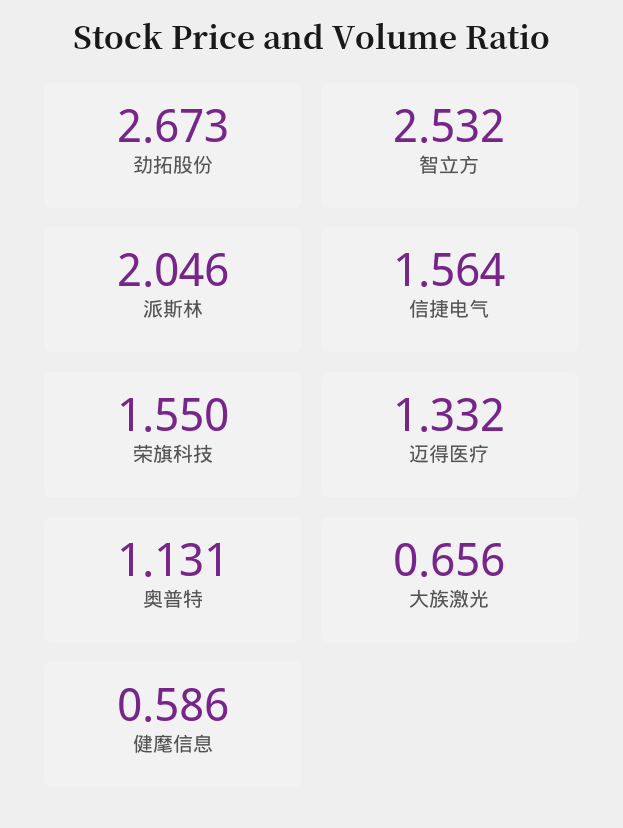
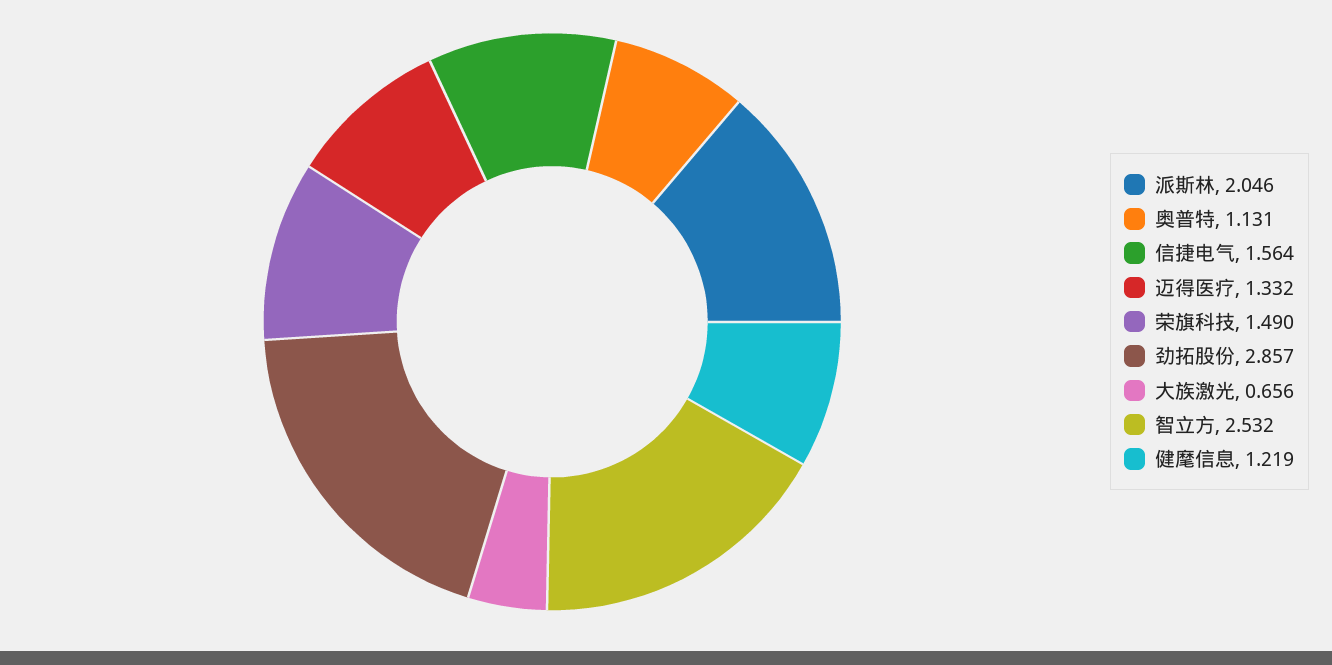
劲拓股份: 2.673 -> 2.857
荣旗科技: 1.55 -> 1.49
健麾信息: 0.586 -> 1.219

